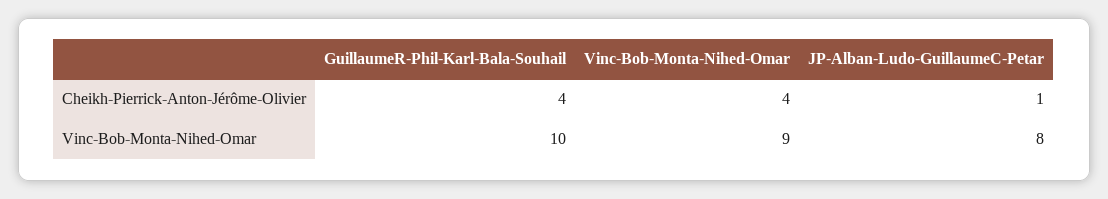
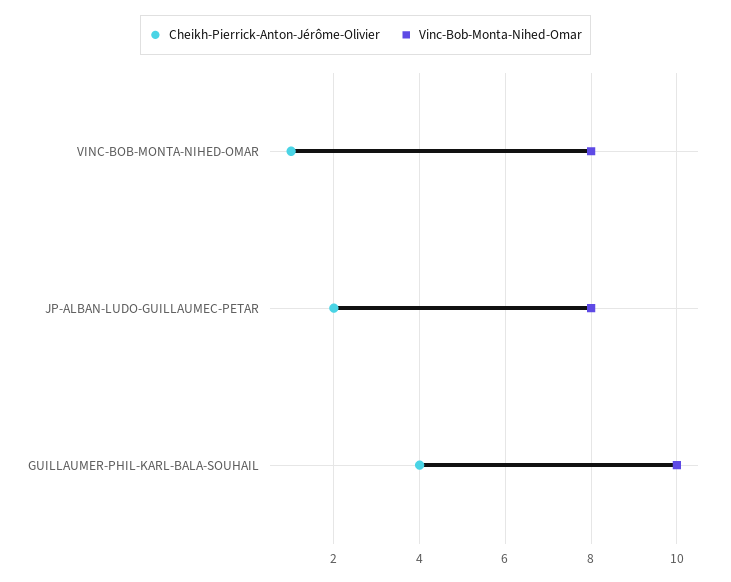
Cheikh-Pierrick-Anton-Jérôme-Olivier, Vinc-Bob-Monta-Nihed-Omar: 4 -> 1
Cheikh-Pierrick-Anton-Jérôme-Olivier, JP-Alban-Ludo-GuillaumeC-Petar: 1 -> 2
Vinc-Bob-Monta-Nihed-Omar, Vinc-Bob-Monta-Nihed-Omar: 9 -> 8

